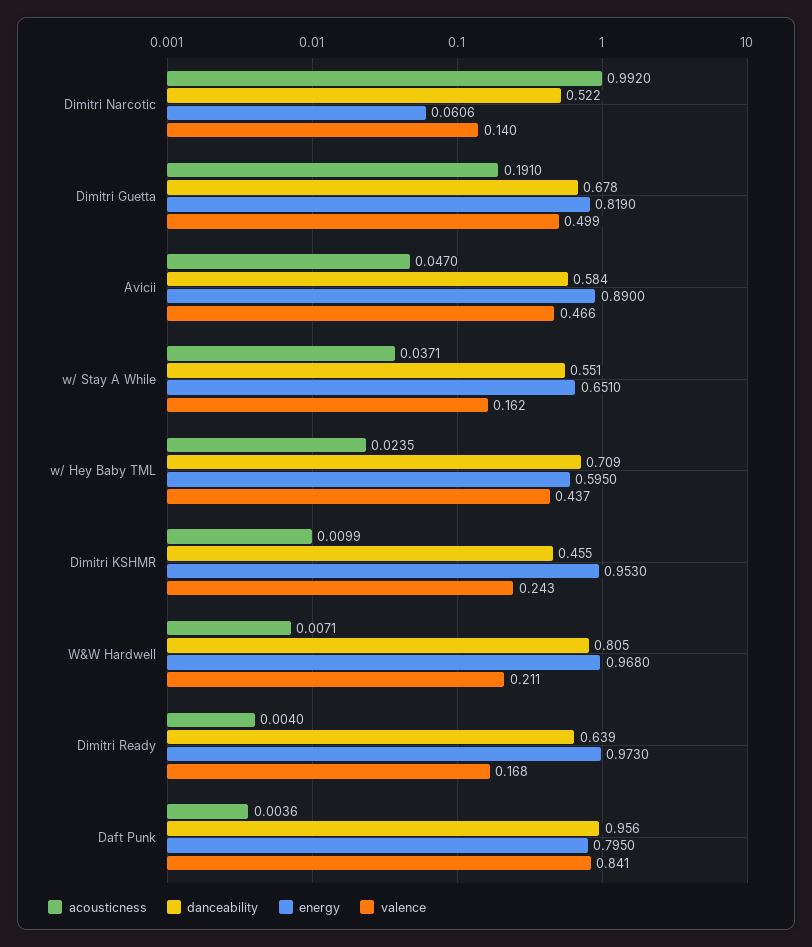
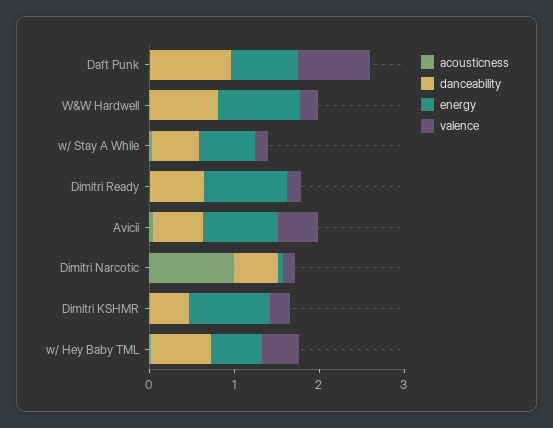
acousticness, Dimitri Guetta: 0.191 -> none
danceability, Dimitri Guetta: 0.678 -> none
energy, Dimitri Guetta: 0.819 -> none
valence, Dimitri Guetta: 0.499 -> none

